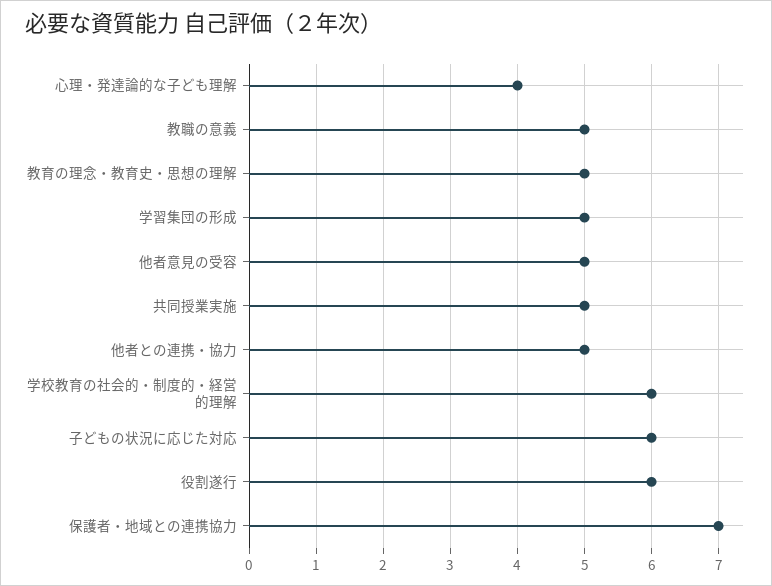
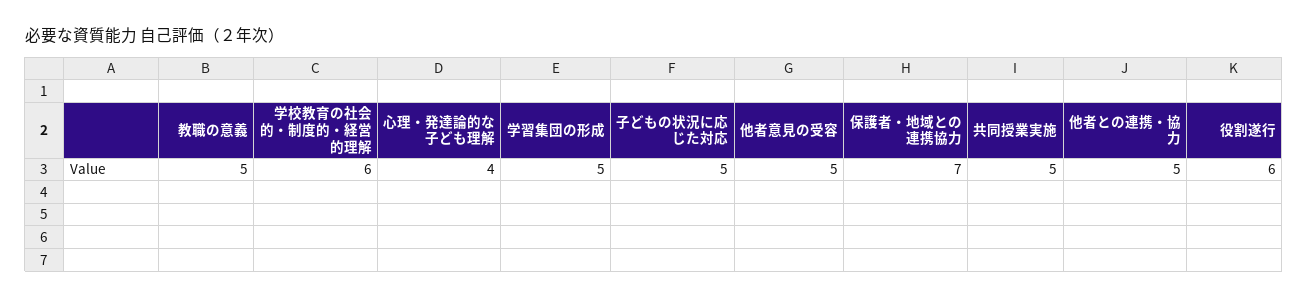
教育の理念・教育史・思想の理解: 5 -> none
子どもの状況に応じた対応: 6 -> 5

